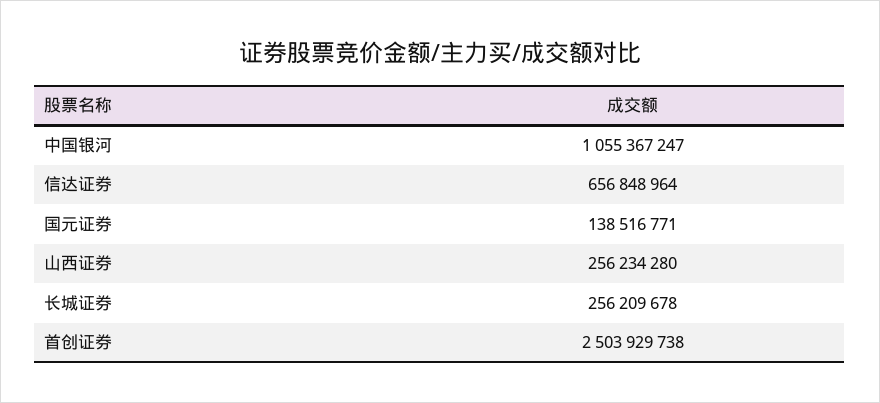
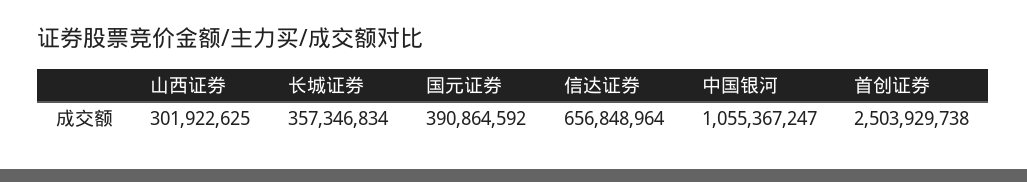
国元证券: 138516771 -> 390864592
山西证券: 256234280 -> 301922625
长城证券: 256209678 -> 357346834

